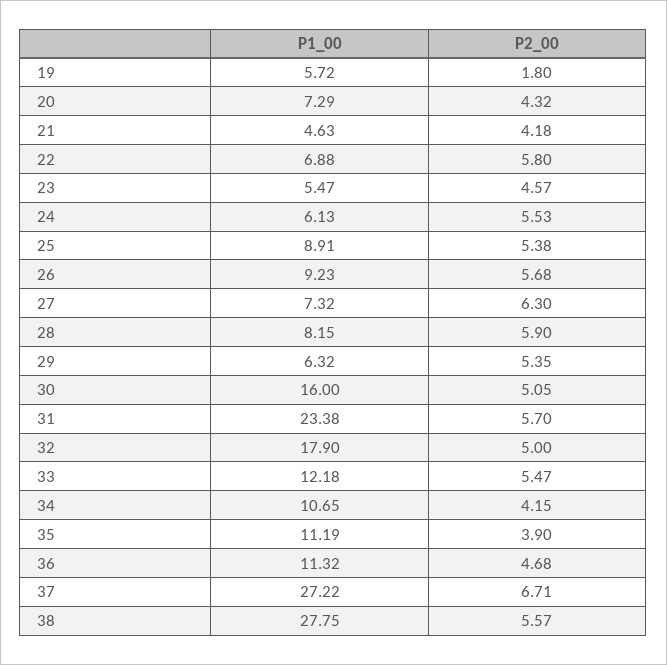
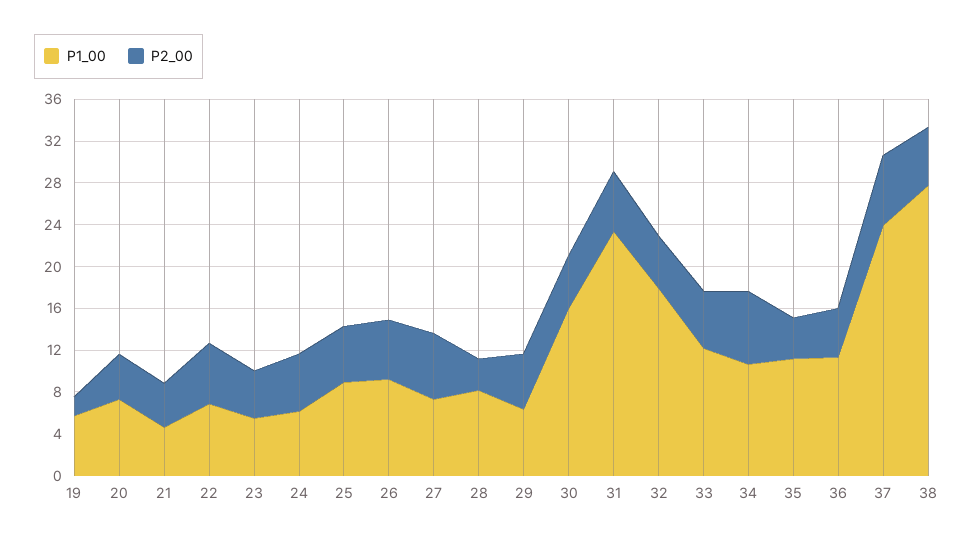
P2_00, 28: 5.9 -> 3
P2_00, 34: 4.15 -> 7
P1_00, 37: 27.22 -> 24

